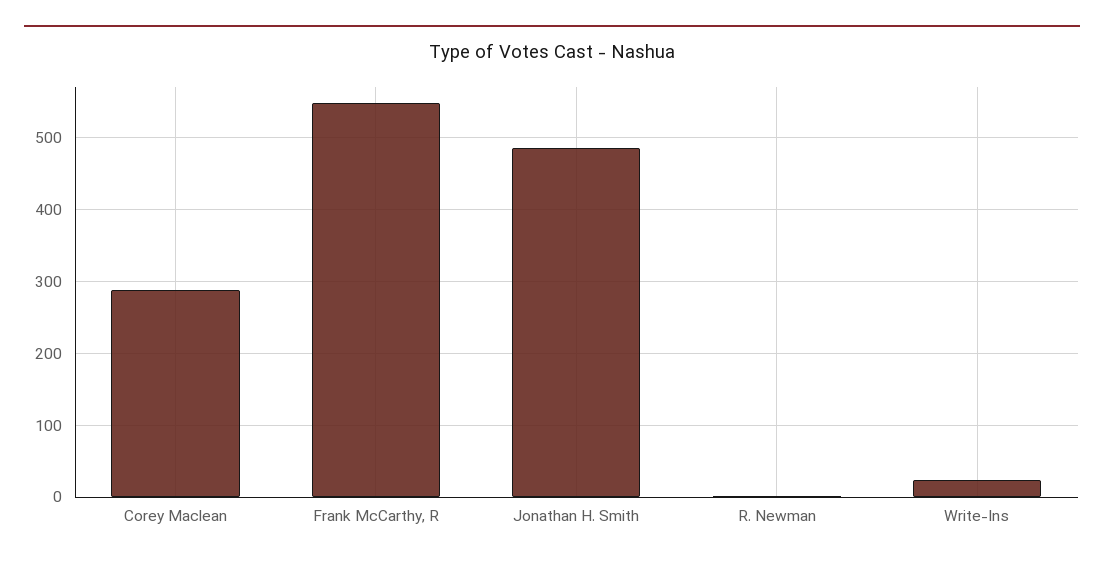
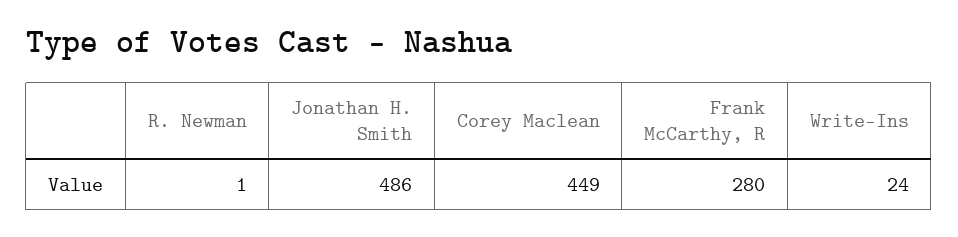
Corey Maclean: 290 -> 449
Frank McCarthy, R: 550 -> 280

